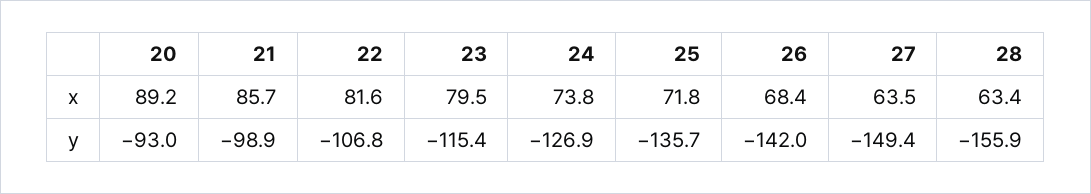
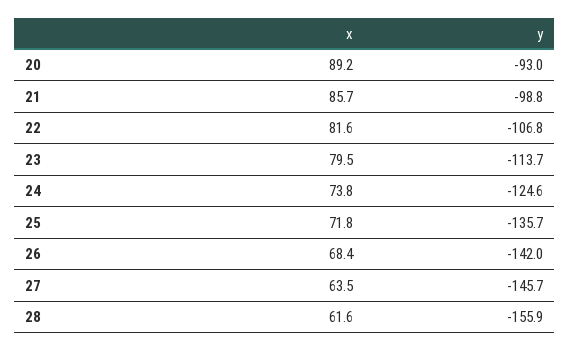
28, x: 63.4 -> 61.6
21, y: -98.9 -> -98.8
23, y: -115.4 -> -113.7
24, y: -126.9 -> -124.6
27, y: -149.4 -> -145.7

